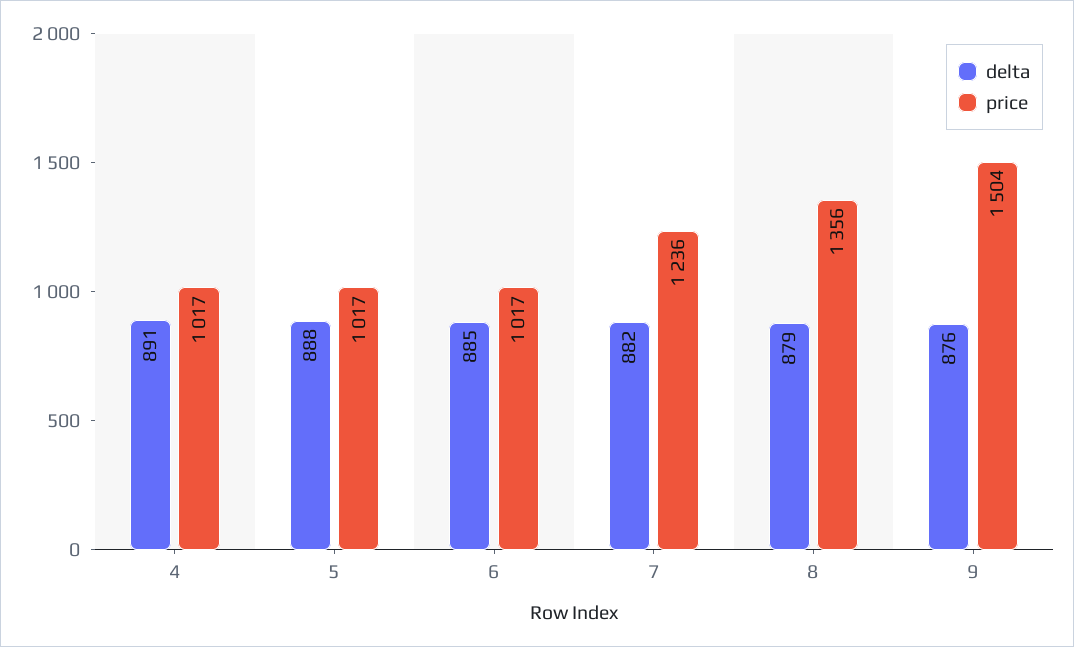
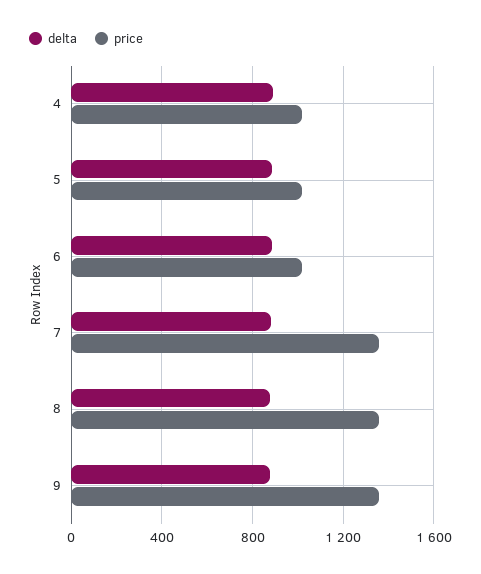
price, 7: 1236 -> 1350
price, 9: 1504 -> 1350

